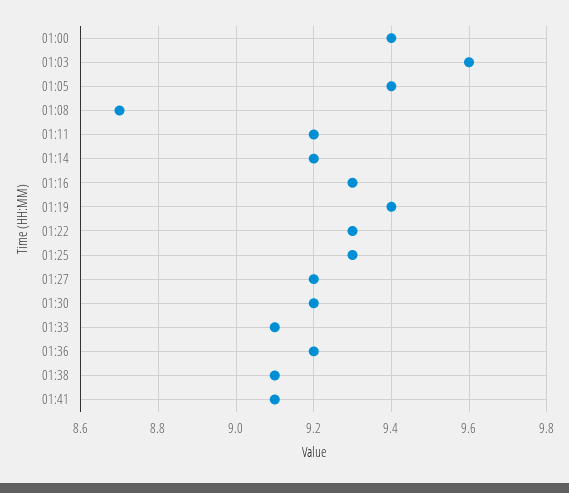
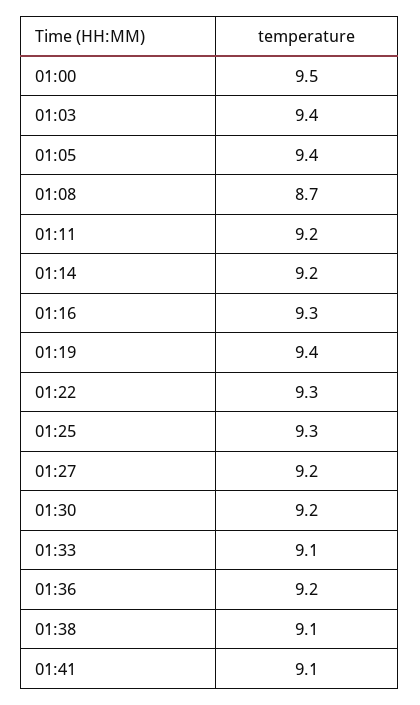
01:00: 9.4 -> 9.5
01:03: 9.6 -> 9.4

